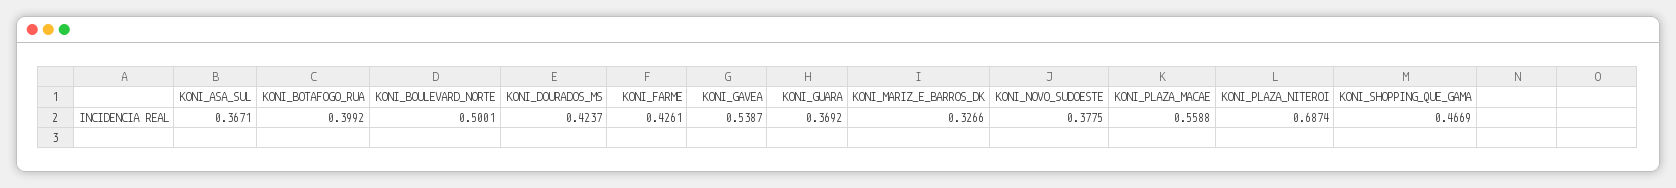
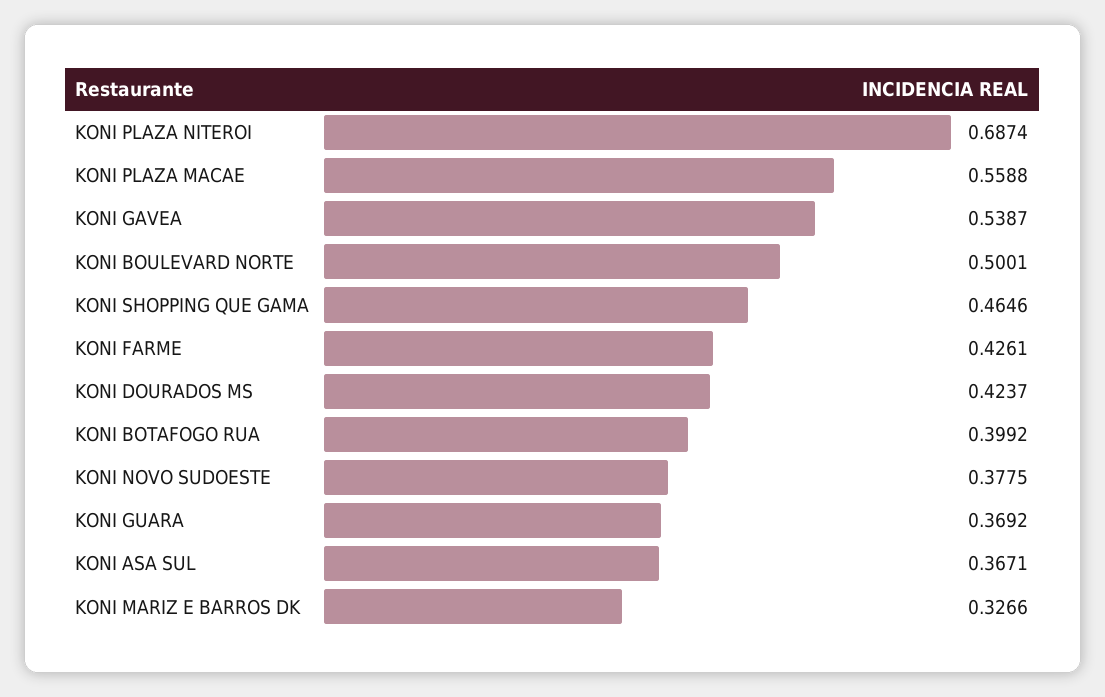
KONI_SHOPPING_QUE_GAMA: 0.4669 -> 0.4646

